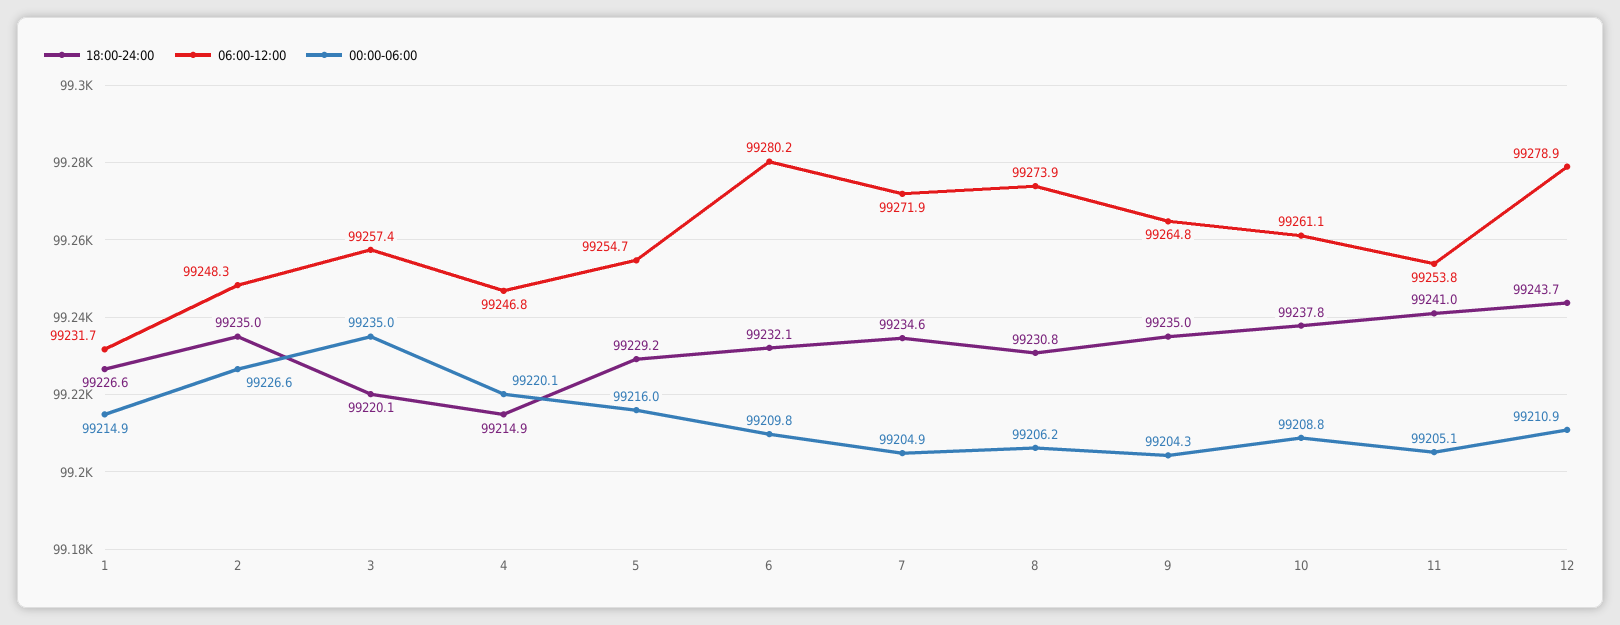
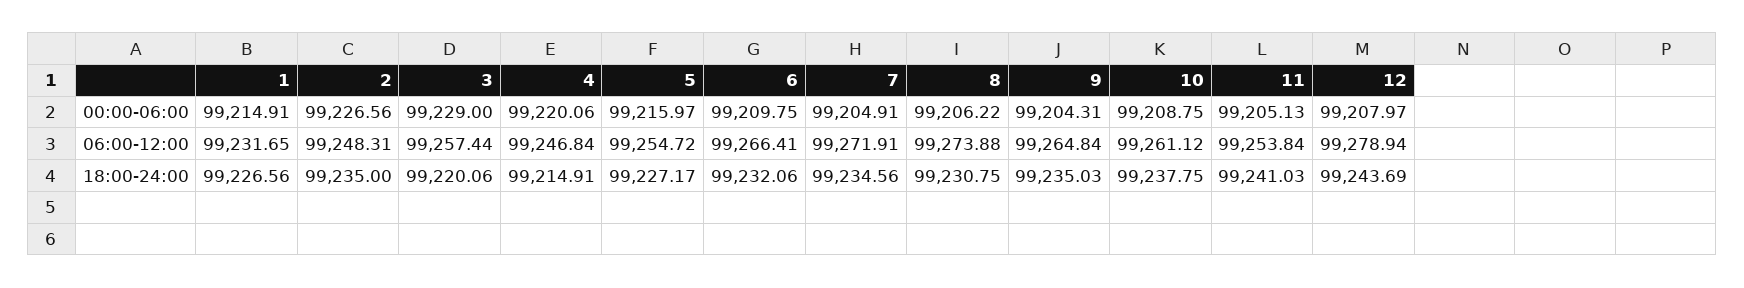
00:00-06:00, 3: 99235 -> 99229
18:00-24:00, 5: 99229.2 -> 99227.17
06:00-12:00, 6: 99280.2 -> 99266.41
00:00-06:00, 12: 99210.9 -> 99207.97

